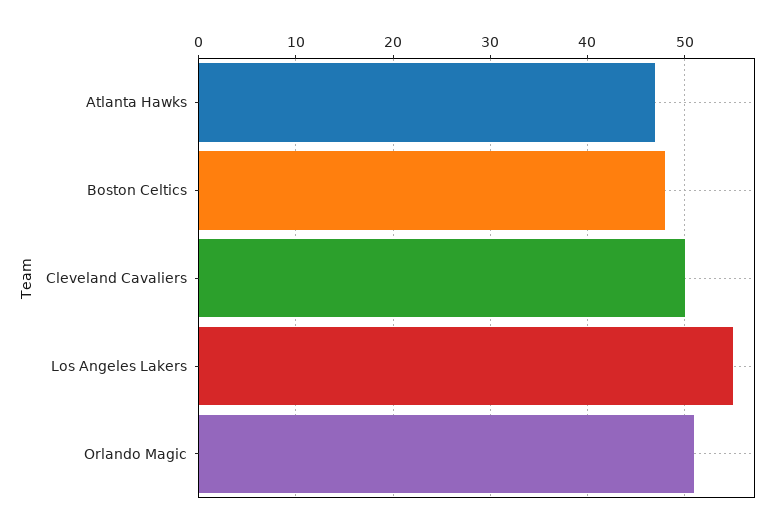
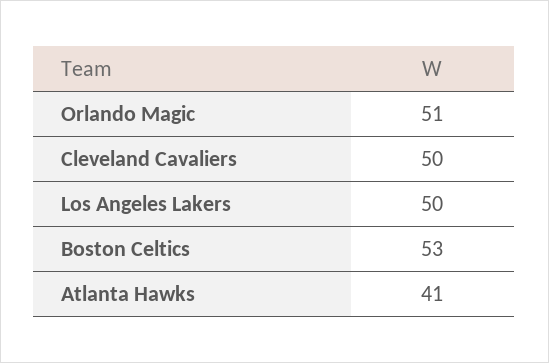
Atlanta Hawks: 47 -> 41
Boston Celtics: 48 -> 53
Los Angeles Lakers: 55 -> 50

